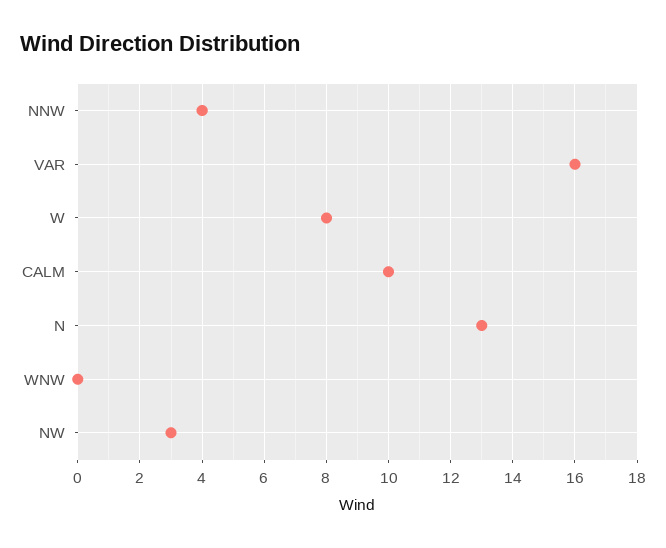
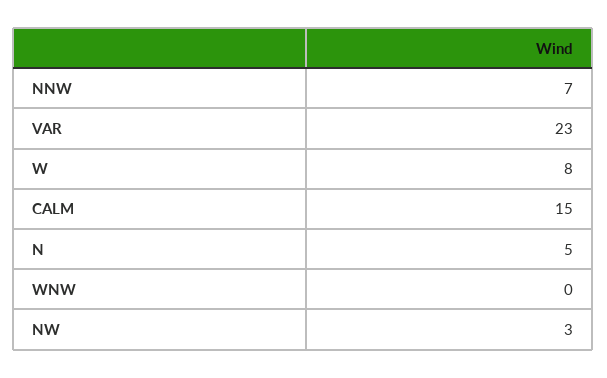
NNW: 4 -> 7
VAR: 16 -> 23
CALM: 10 -> 15
N: 13 -> 5

